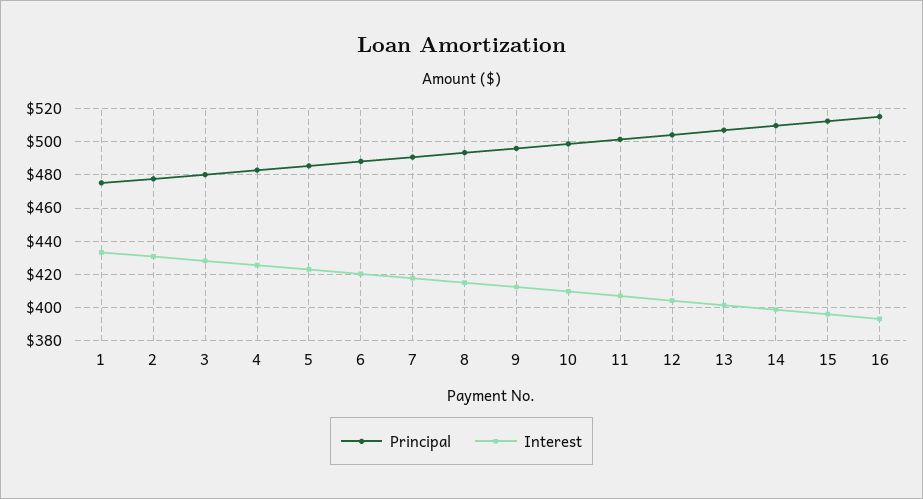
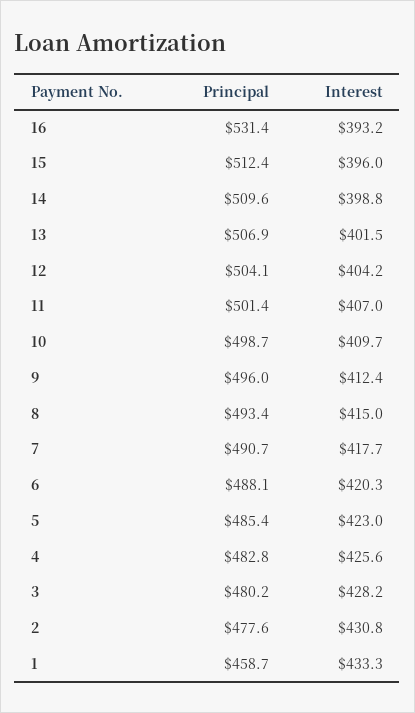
Principal, 1: 475 -> 458.7
Principal, 16: 515 -> 531.4

